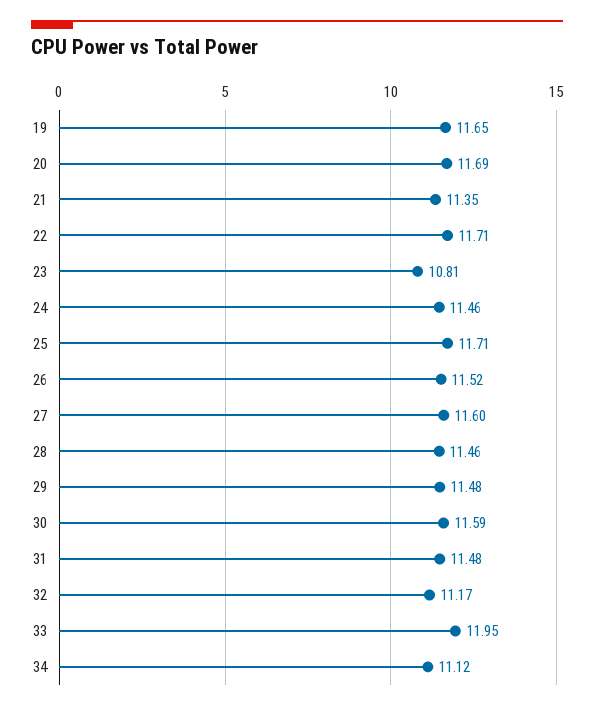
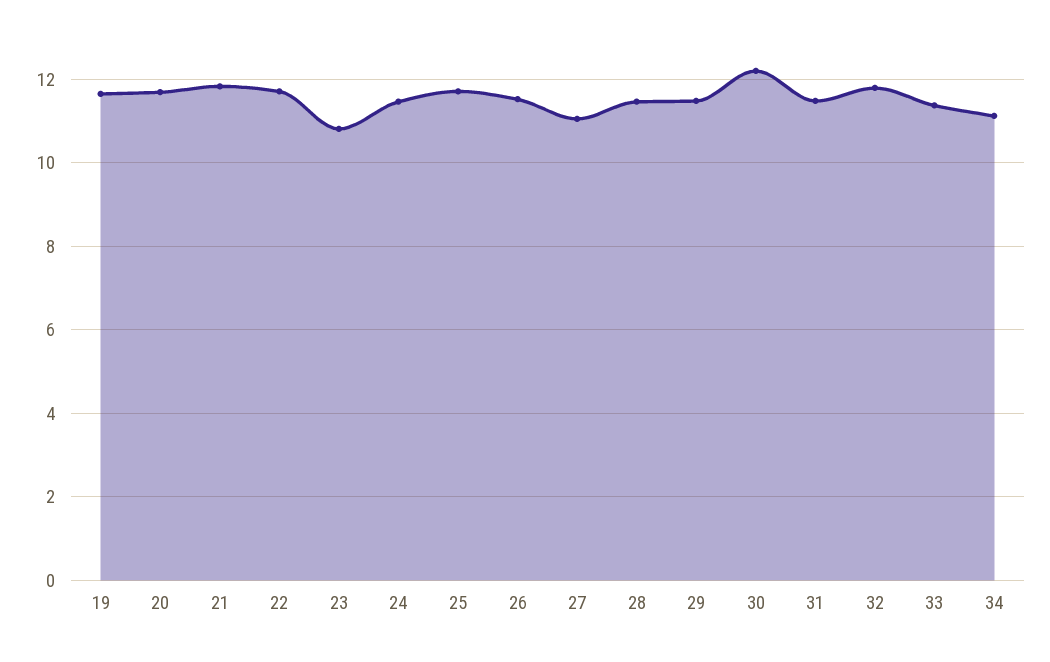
21: 11.35 -> 11.8
27: 11.6 -> 11
30: 11.59 -> 12.2
32: 11.17 -> 11.8
33: 11.95 -> 11.4

